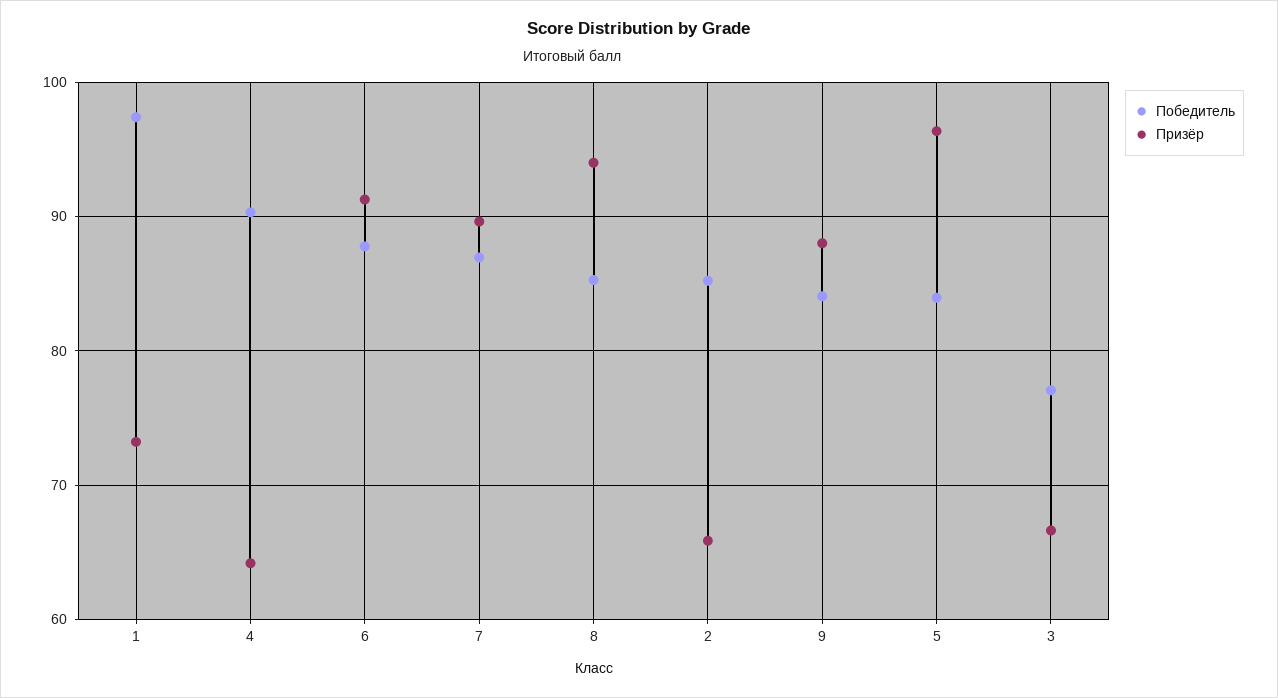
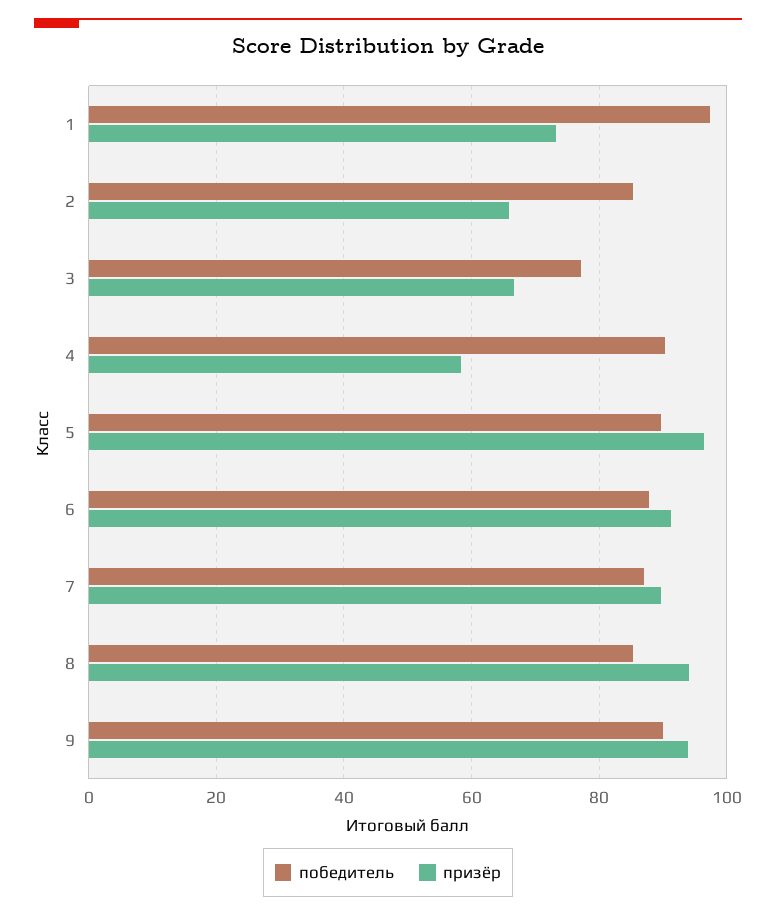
Призёр, 4: 64 -> 58
Победитель, 9: 84 -> 90
Призёр, 9: 88 -> 94
Победитель, 5: 84 -> 90

